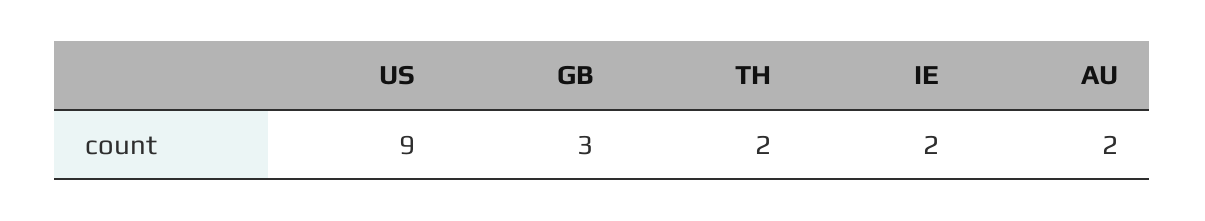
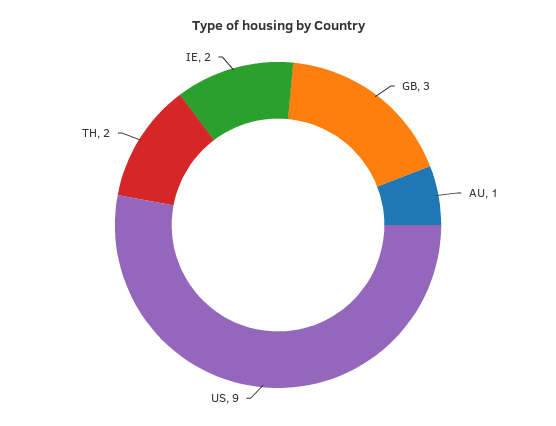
AU: 2 -> 1

